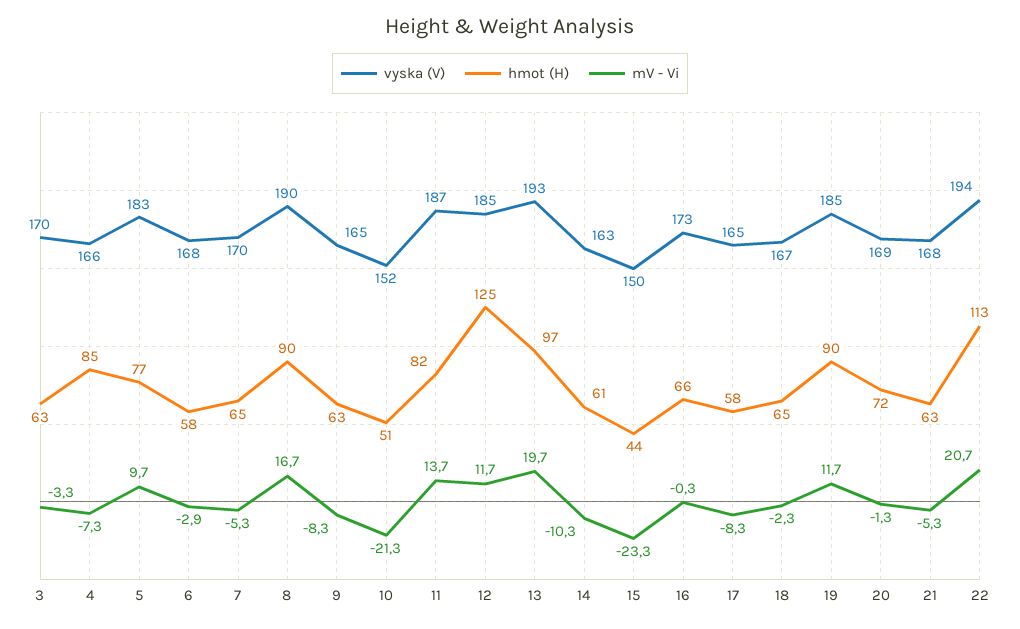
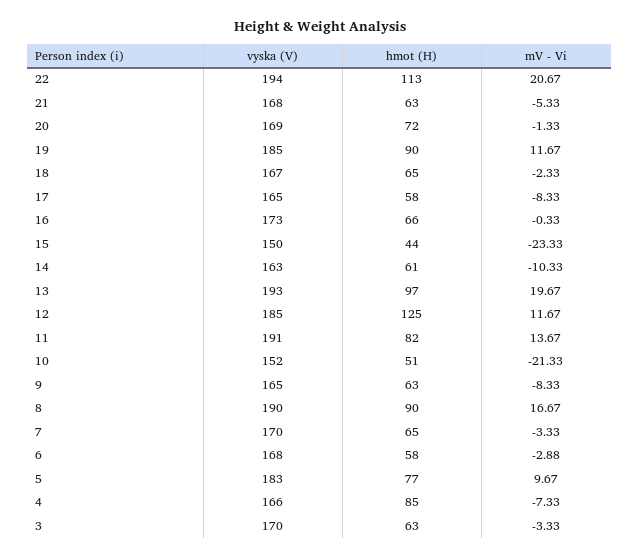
mV - Vi, 7: -5.3 -> -3.33
vyska (V), 11: 187 -> 191

